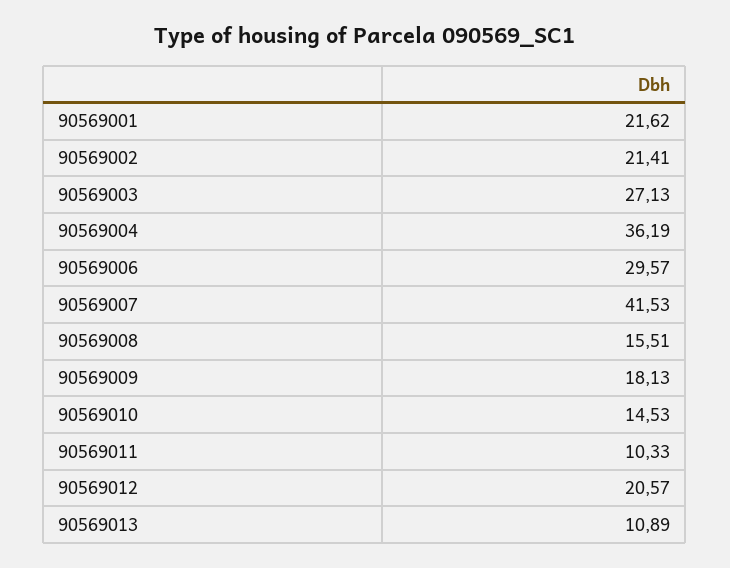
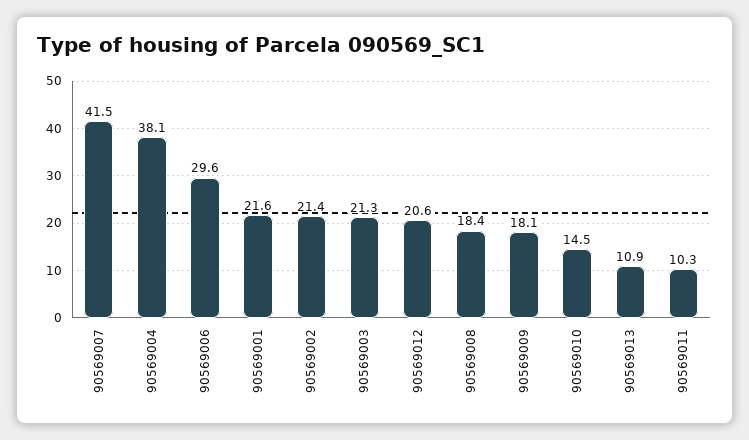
90569003: 27.13 -> 21.3
90569004: 36.19 -> 38.1
90569008: 15.51 -> 18.4

